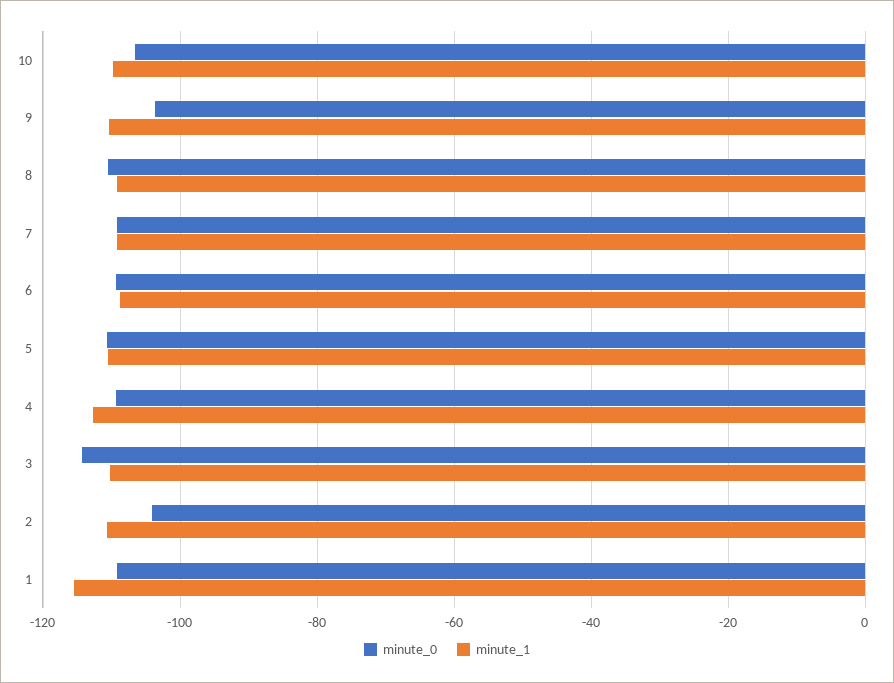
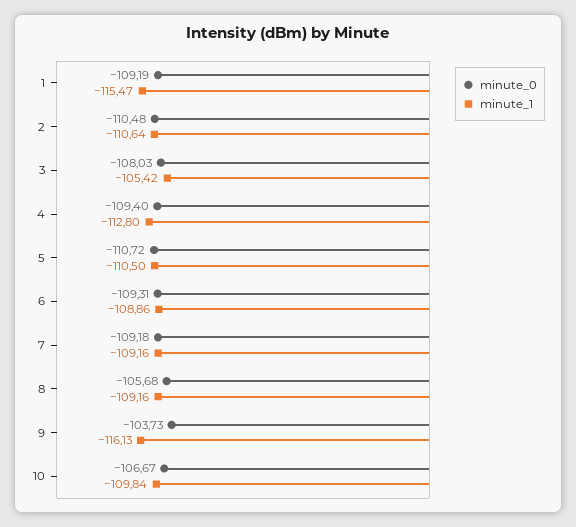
minute_1, 9: -110 -> -116.13
minute_0, 8: -110 -> -105.68
minute_0, 3: -114 -> -108.03
minute_1, 3: -110 -> -105.42
minute_0, 2: -104 -> -110.48

